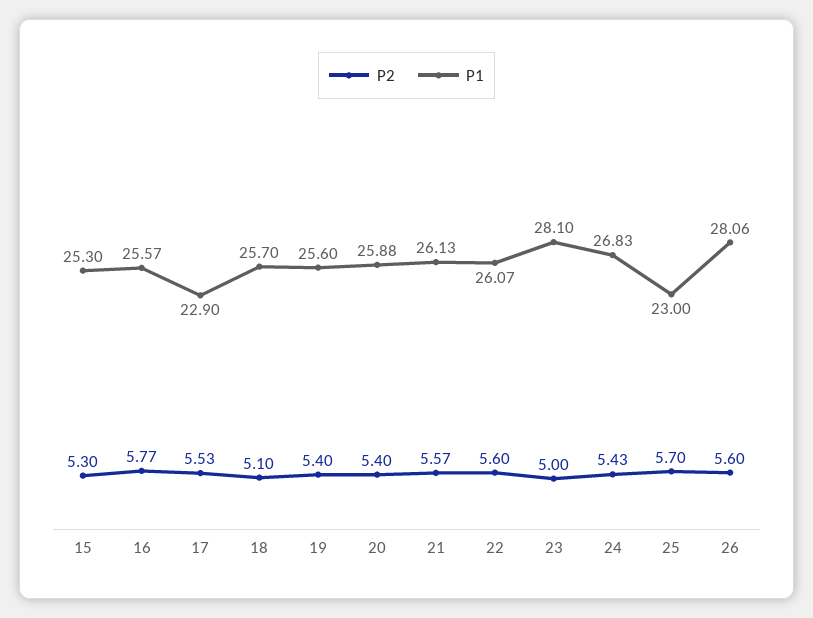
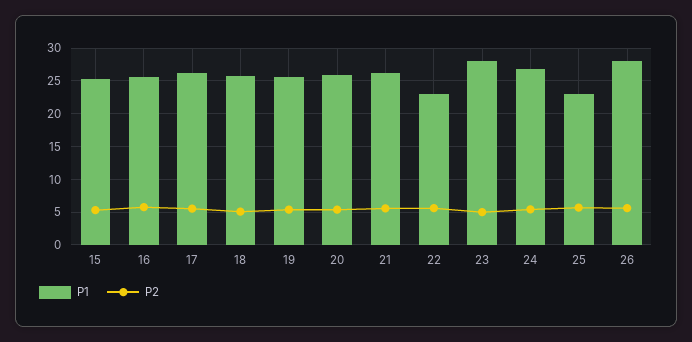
P1, 17: 22.9 -> 26
P1, 22: 26.07 -> 23

